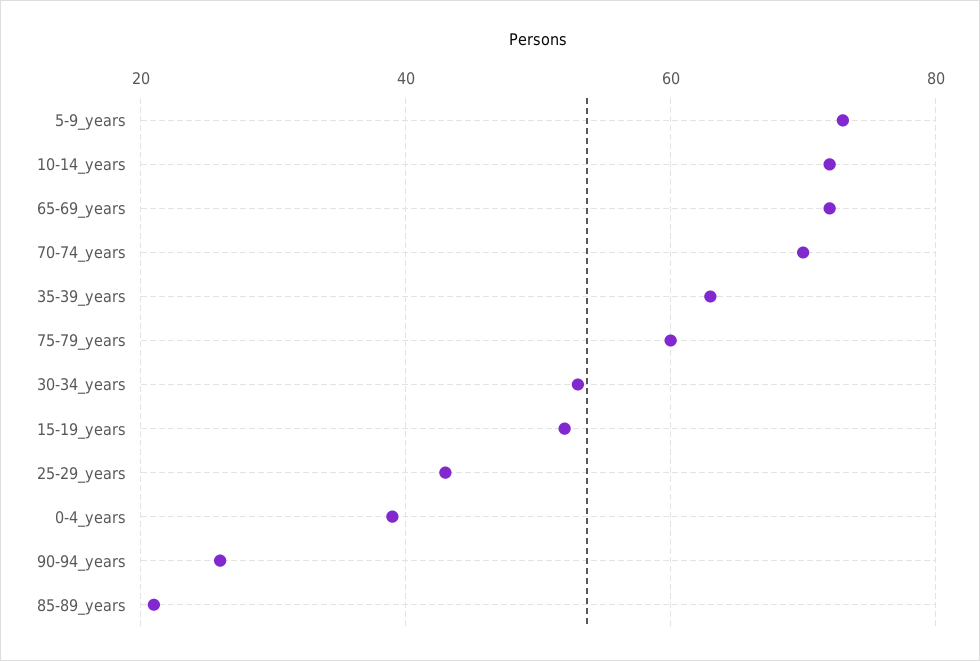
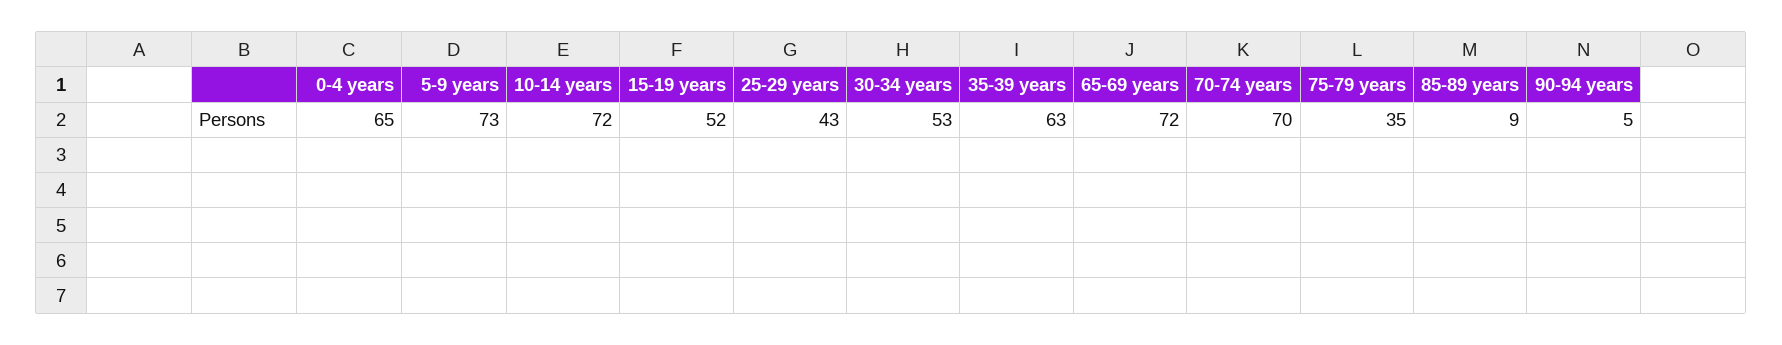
75-79_years: 60 -> 35
0-4_years: 40 -> 65
90-94_years: 25 -> 5
85-89_years: 20 -> 9

